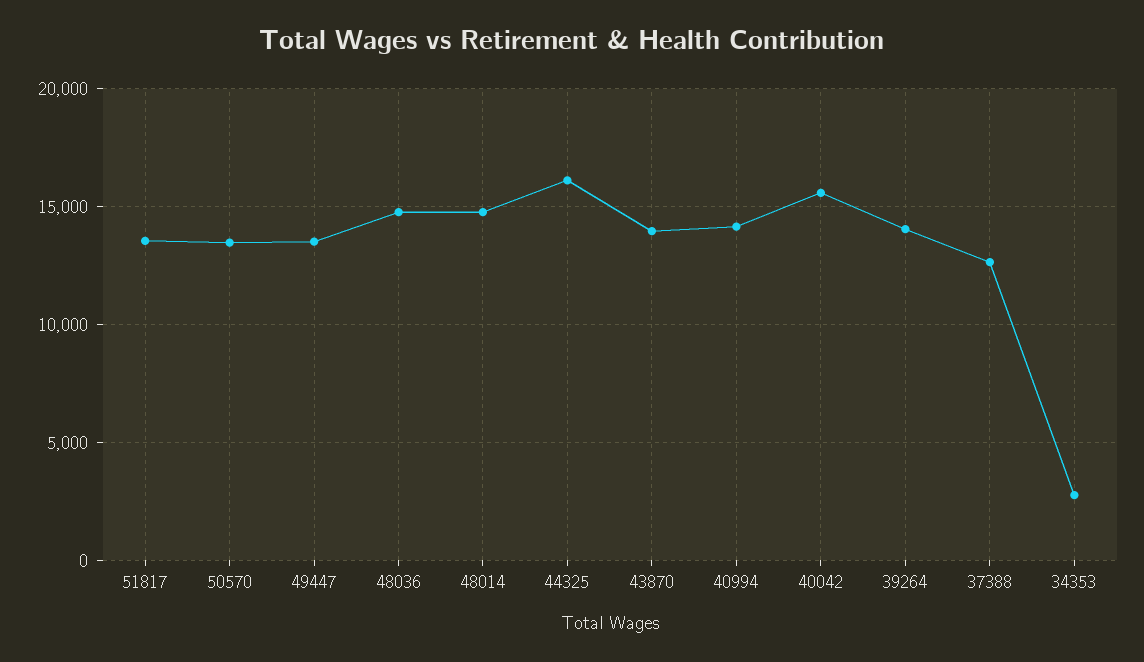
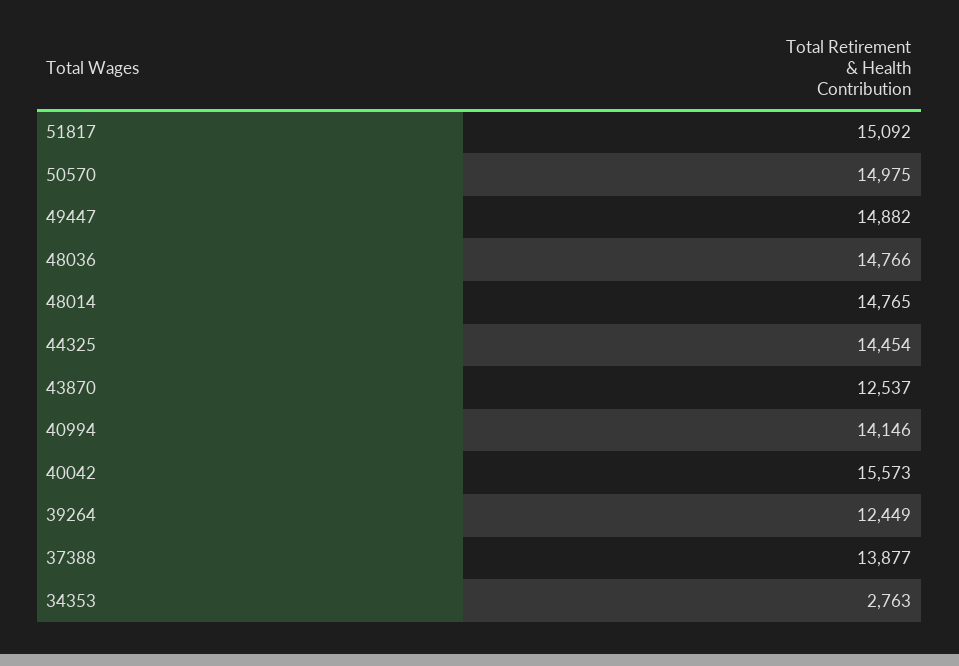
51817: 13500 -> 15092
50570: 13500 -> 14975
49447: 13500 -> 14882
44325: 16000 -> 14454
43870: 14000 -> 12537
39264: 14000 -> 12449
37388: 12500 -> 13877

